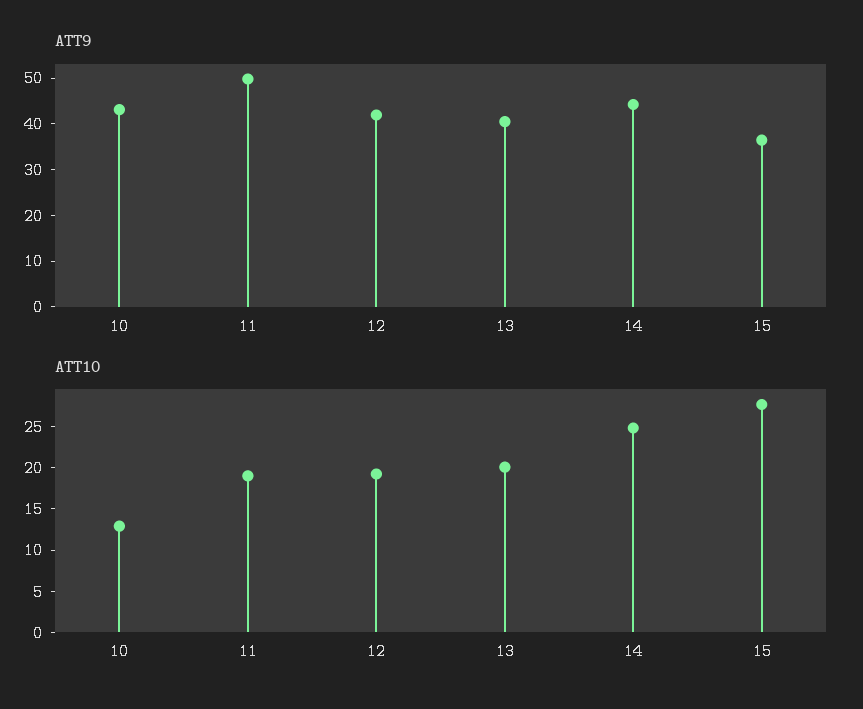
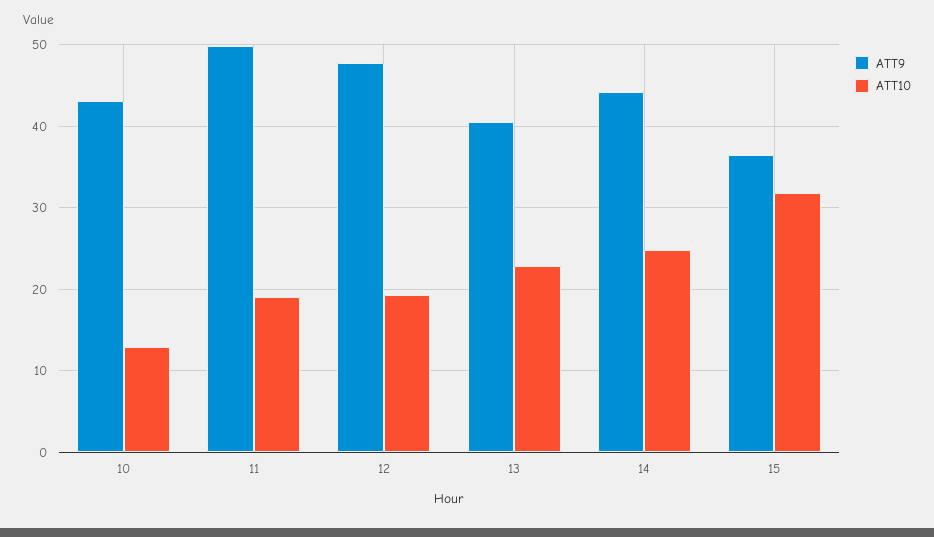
ATT9, 12: 42 -> 48
ATT10, 13: 20 -> 23
ATT10, 15: 28 -> 32

